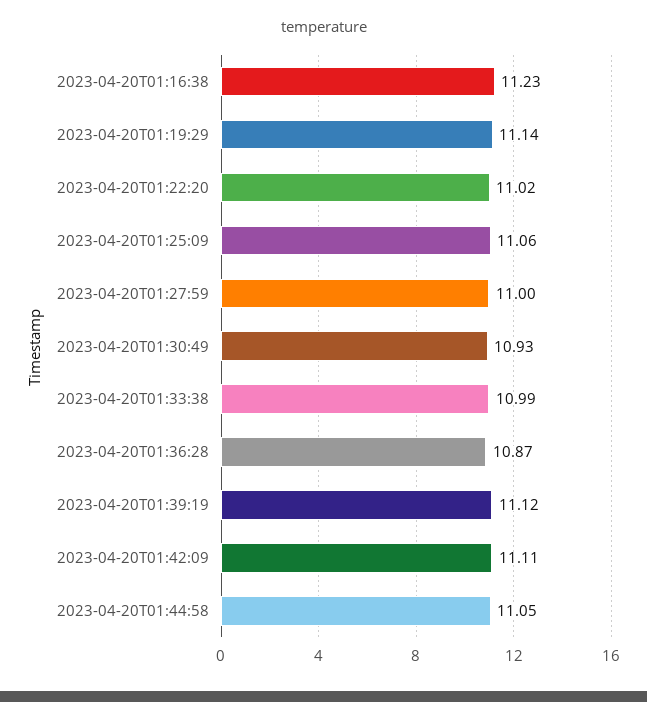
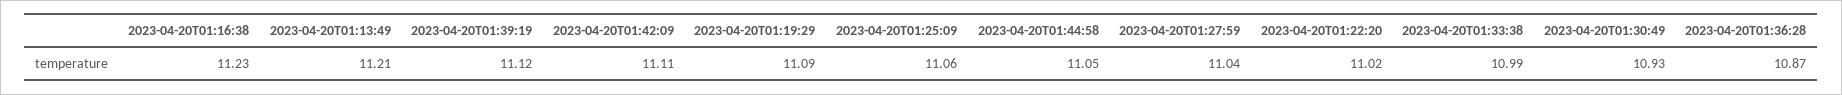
2023-04-20T01:19:29: 11.14 -> 11.09
2023-04-20T01:27:59: 11 -> 11.04
2023-04-20T01:13:49: none -> 11.21

